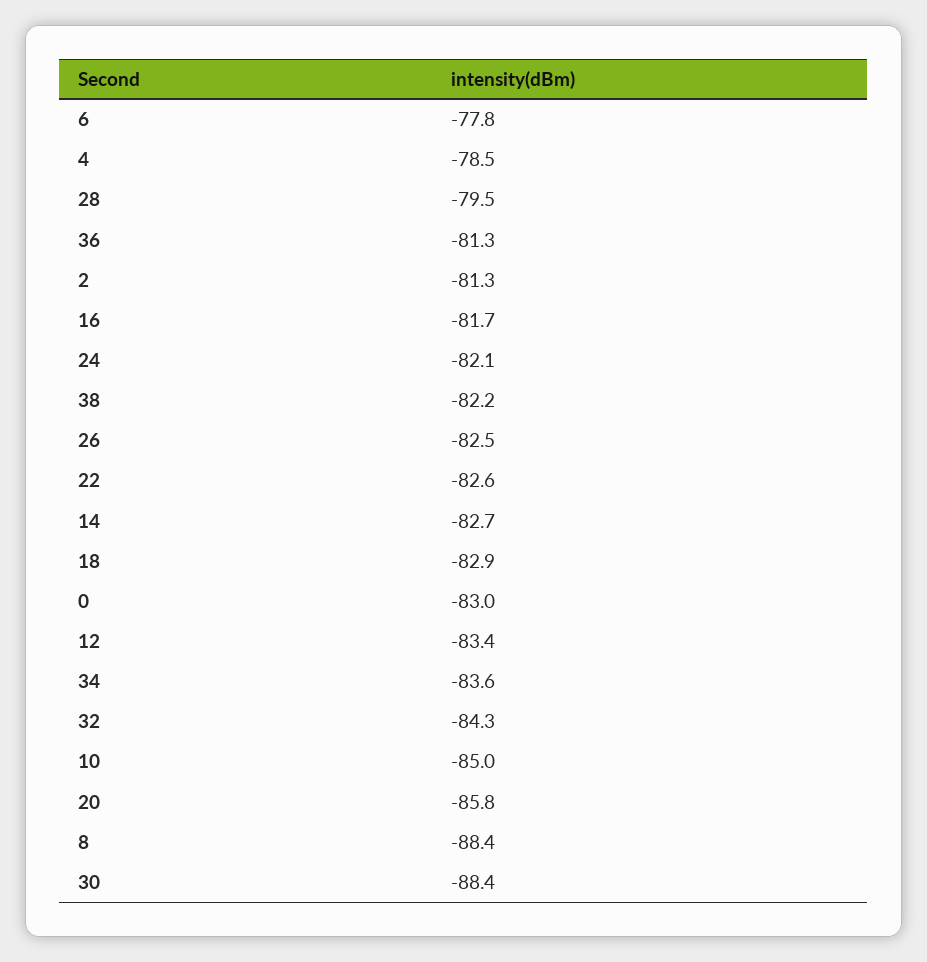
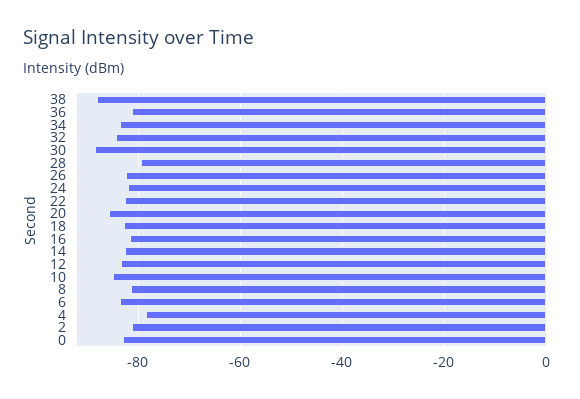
6: -77.8 -> -84
38: -82.2 -> -88
8: -88.4 -> -82

